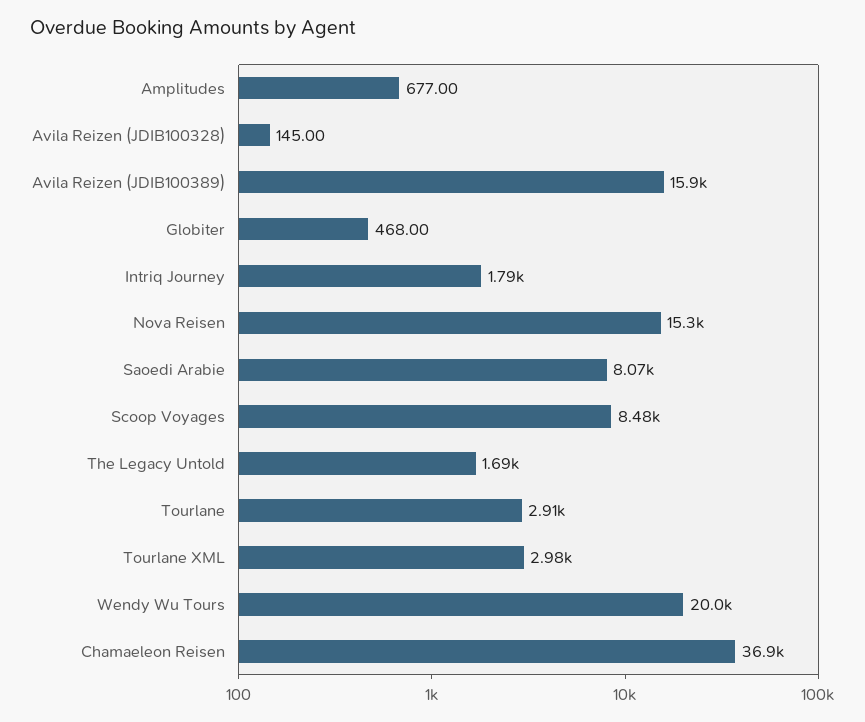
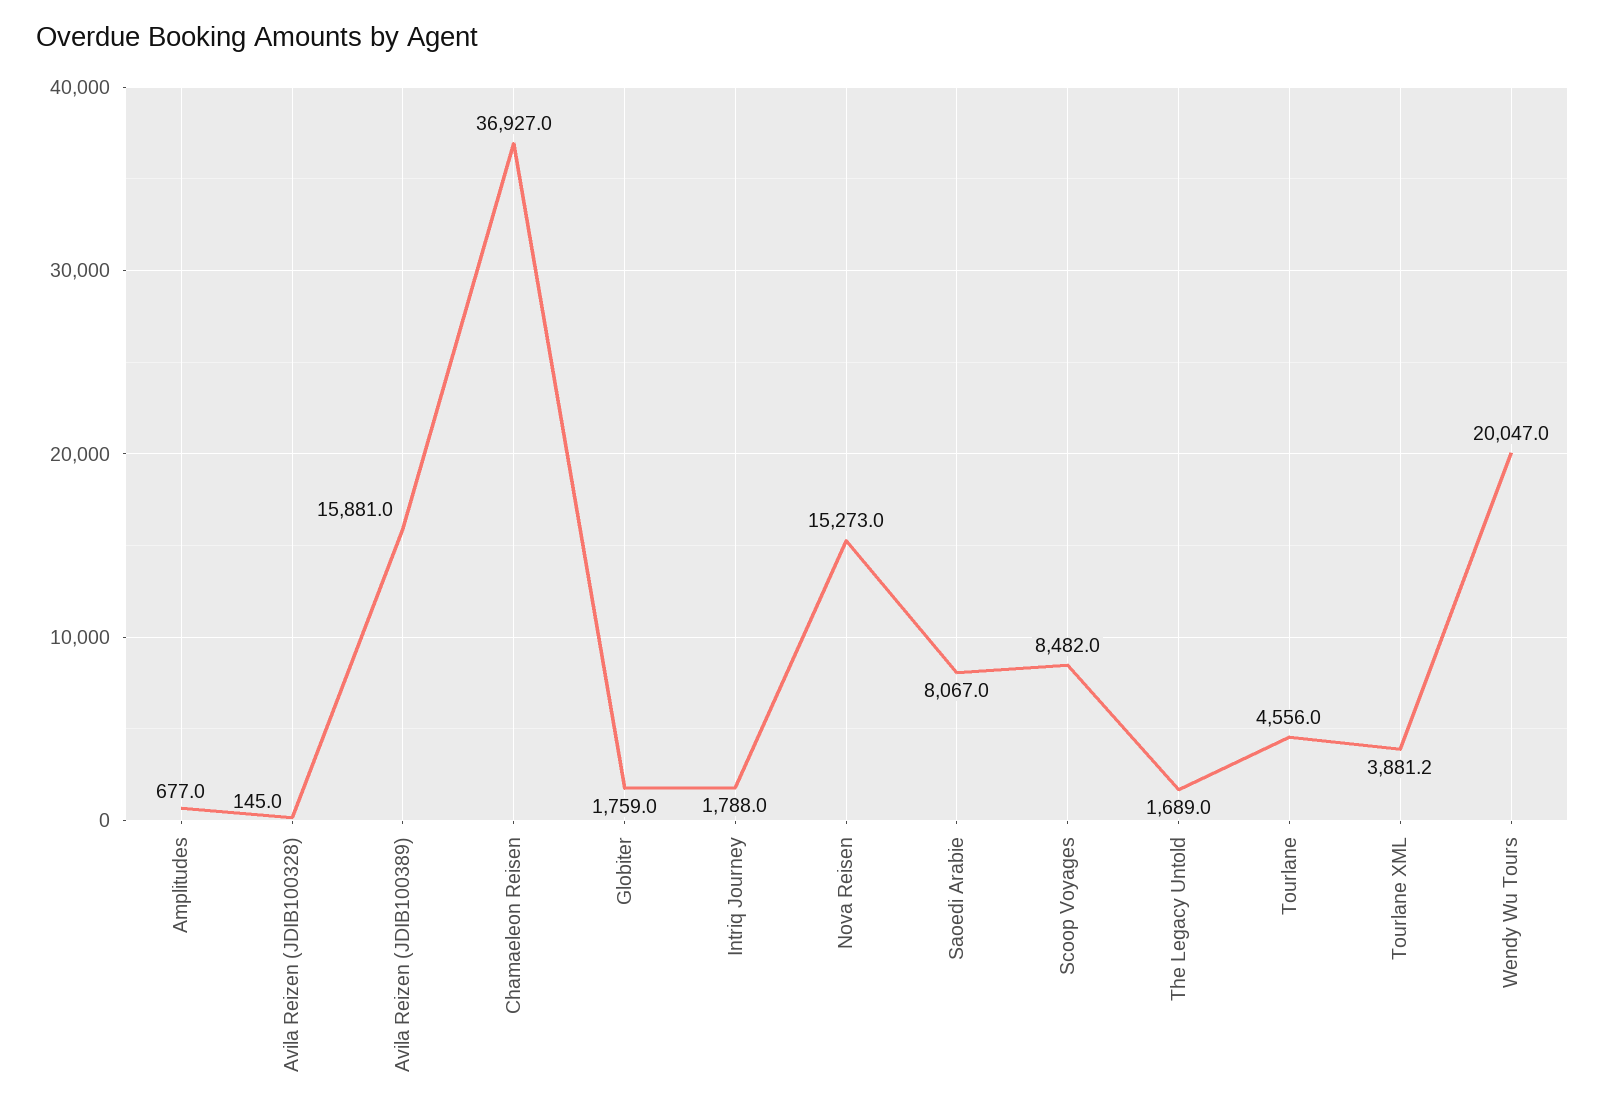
Globiter: 468 -> 1759
Tourlane: 2910 -> 4556
Tourlane XML: 2980 -> 3881.2

